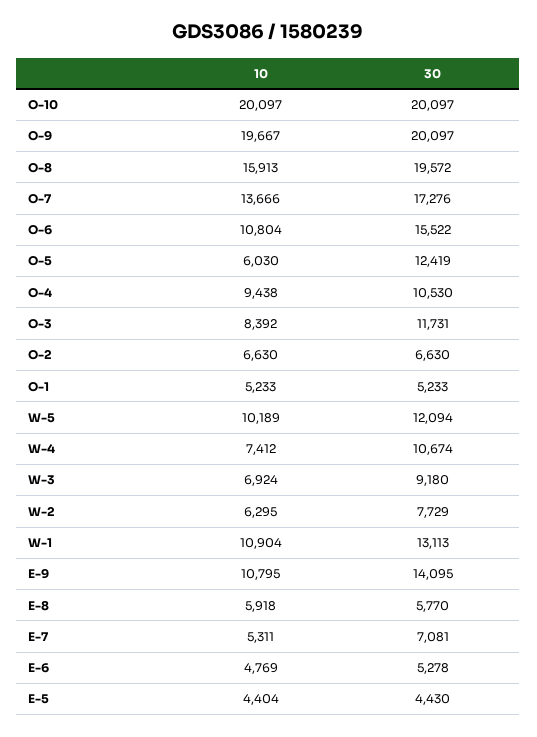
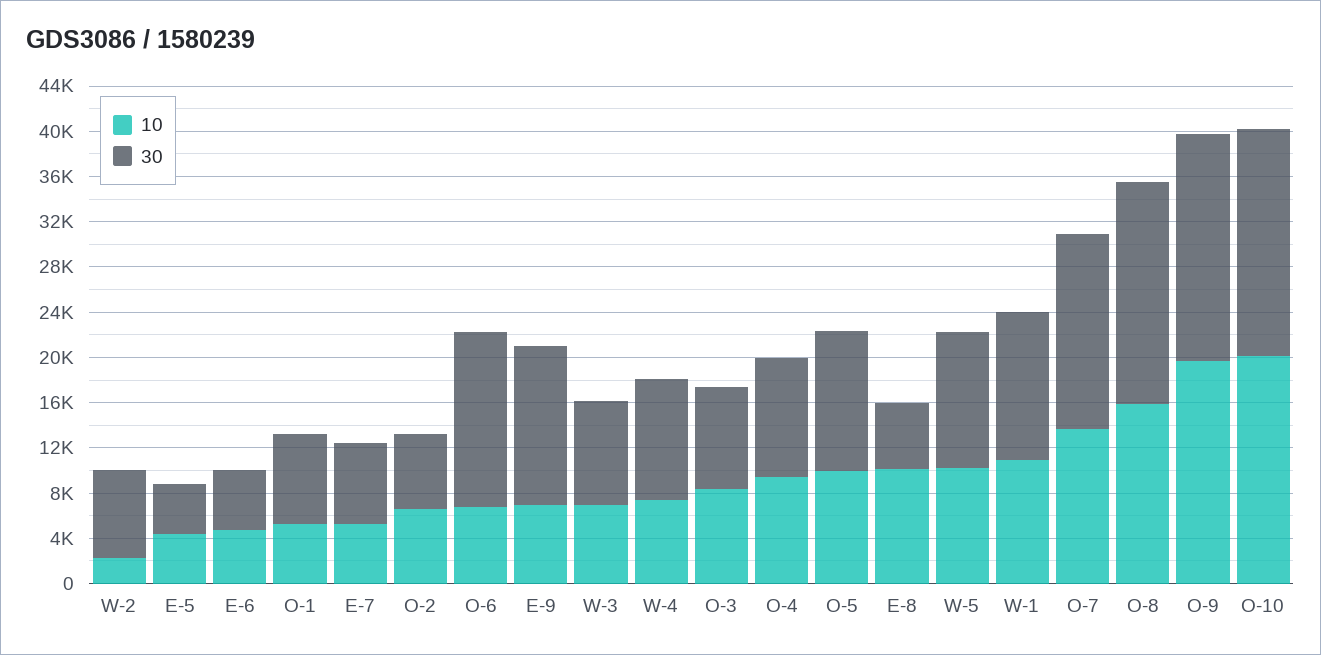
10, O-6: 10804 -> 7000
10, O-5: 6030 -> 10000
30, O-3: 11731 -> 9000
30, O-1: 5233 -> 8000
10, W-2: 6295 -> 2000
10, E-9: 10795 -> 7000
10, E-8: 5918 -> 10000

